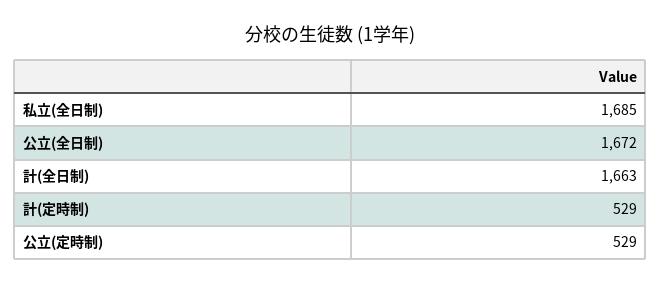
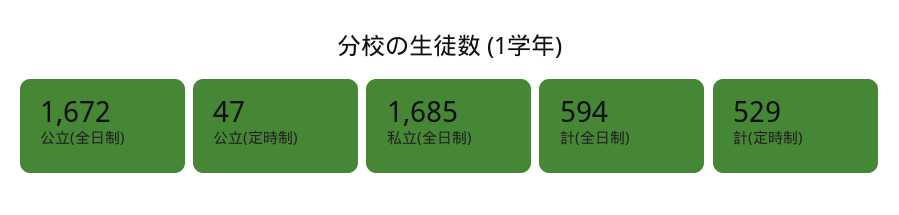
計(全日制): 1663 -> 594
公立(定時制): 529 -> 47

